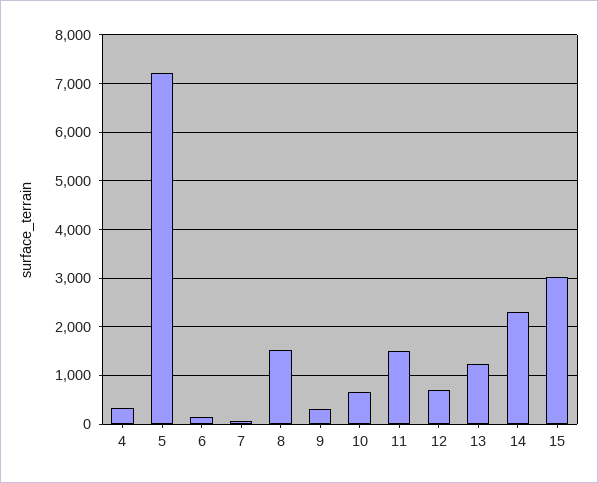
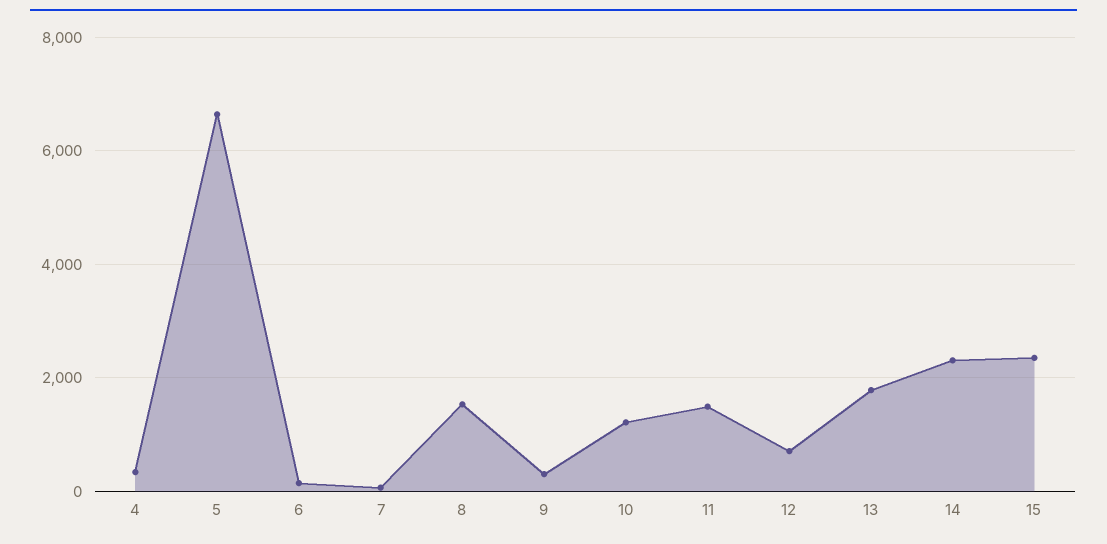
5: 7200 -> 6600
10: 600 -> 1200
13: 1200 -> 1800
15: 3000 -> 2400

